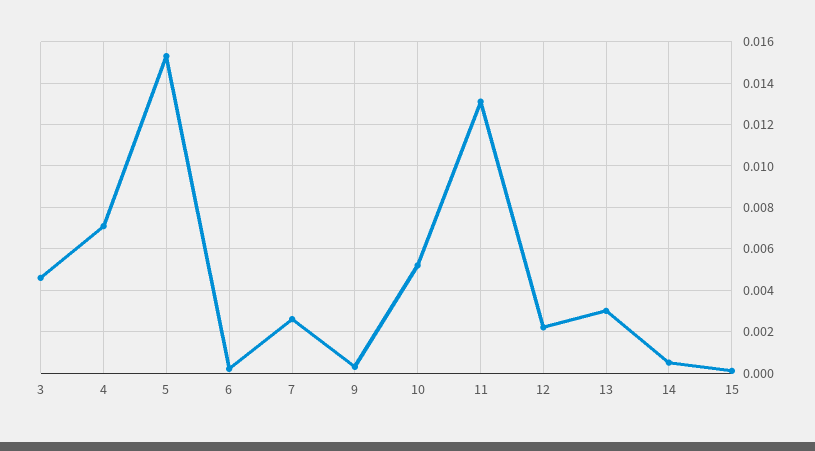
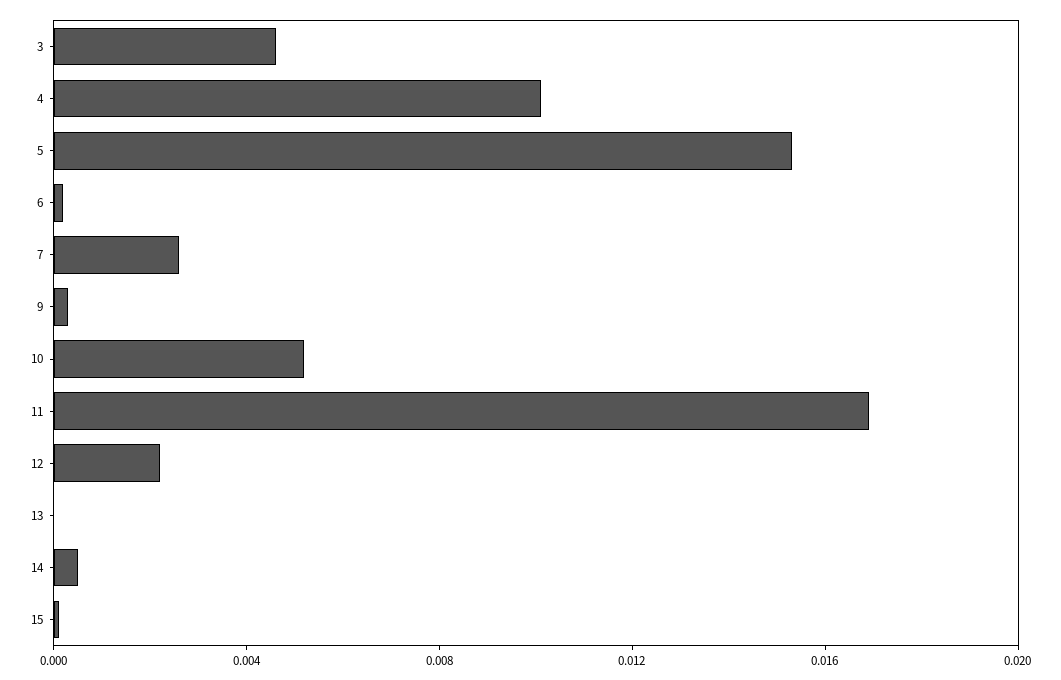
4: 0.007 -> 0.01
11: 0.013 -> 0.017
13: 0.003 -> 0

